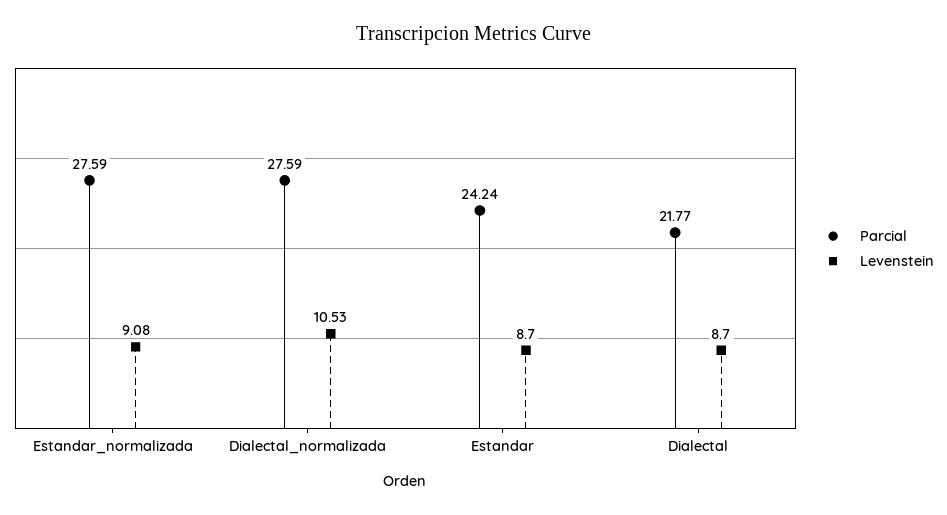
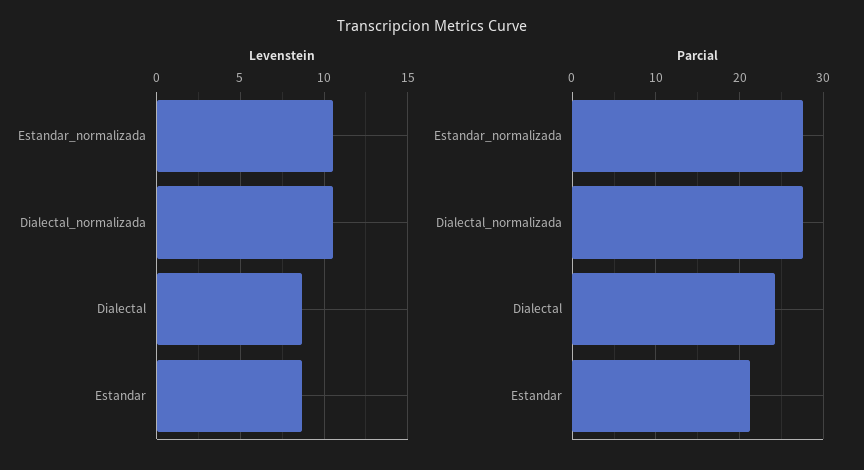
Levenstein, Estandar_normalizada: 9.08 -> 10.5
Parcial, Estandar: 24.24 -> 21
Parcial, Dialectal: 21.77 -> 24

